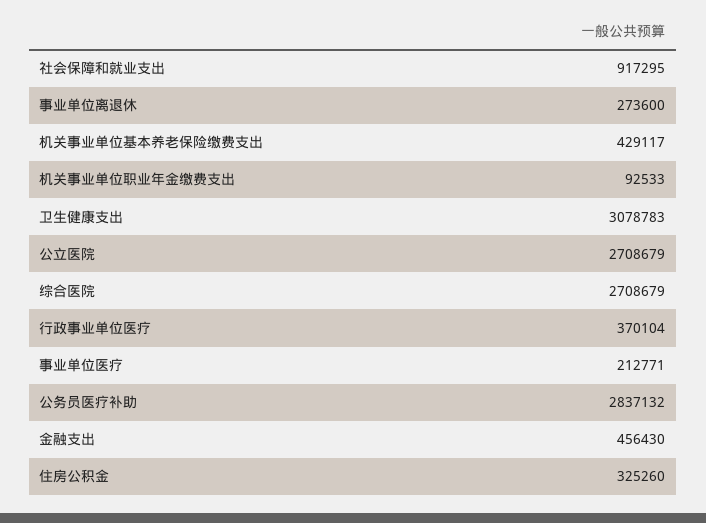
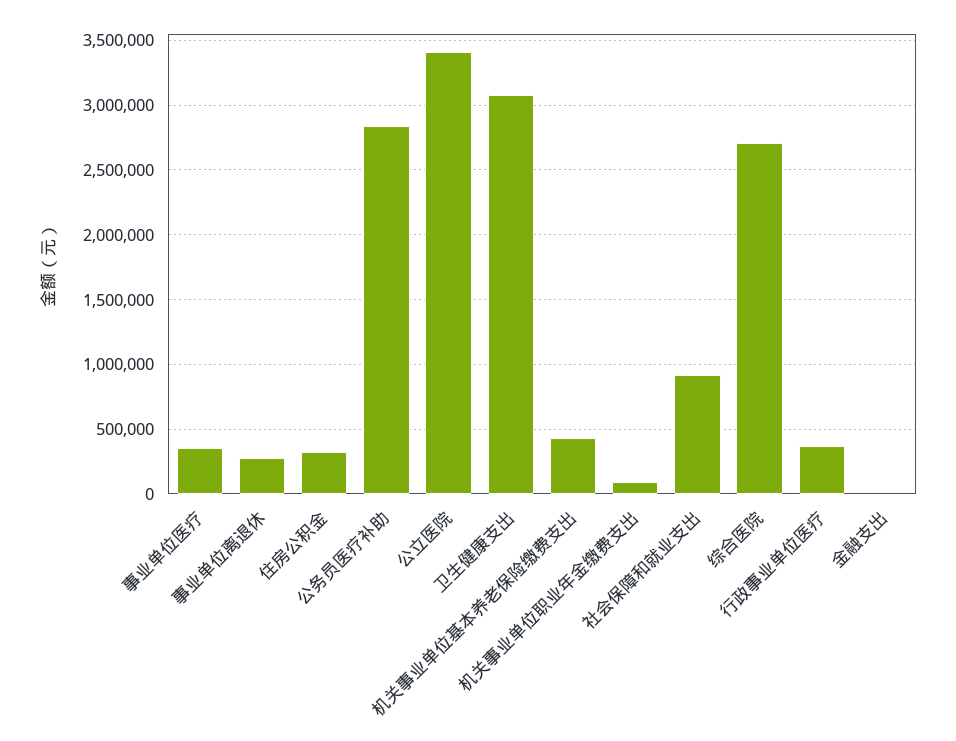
公立医院: 2708679 -> 3400000
事业单位医疗: 212771 -> 350000
金融支出: 456430 -> 0

